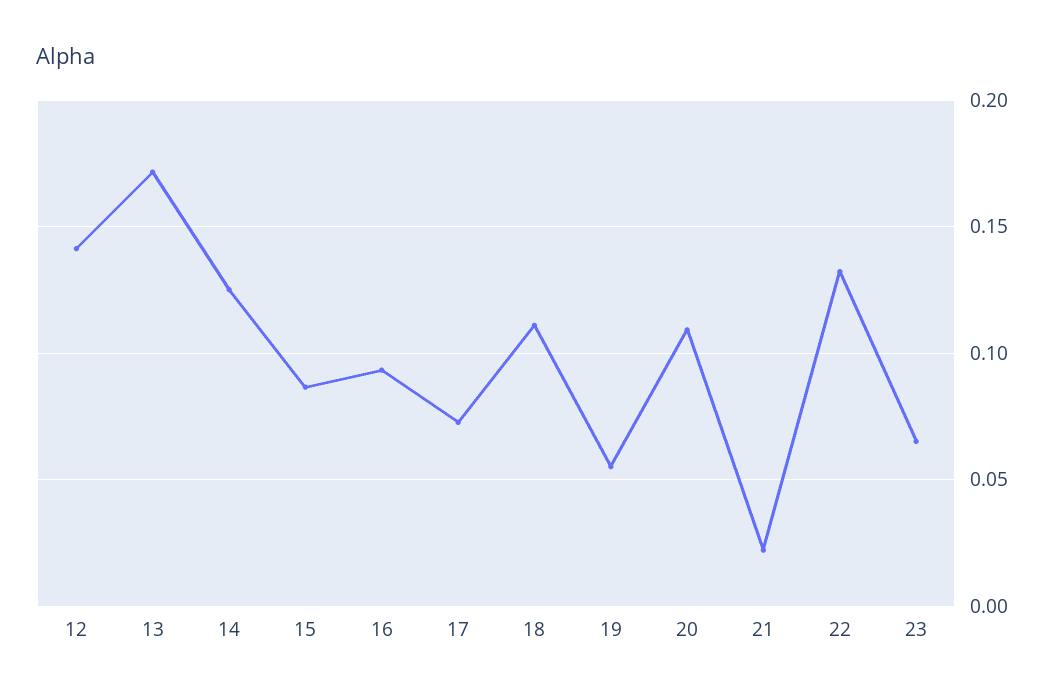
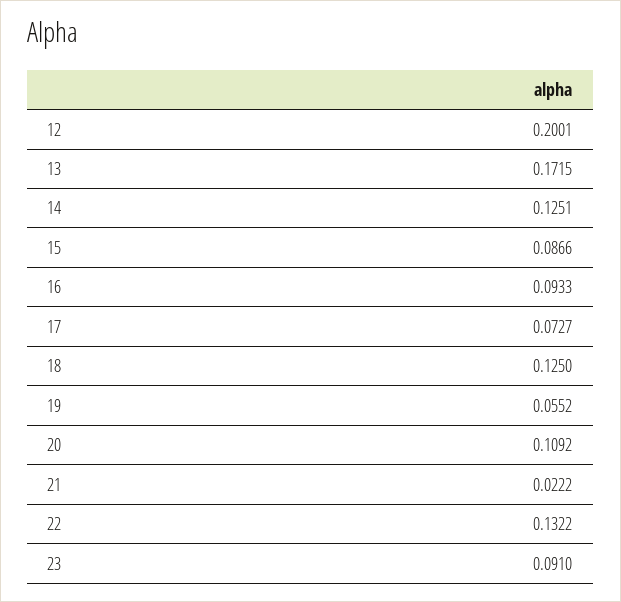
12: 0.14 -> 0.2001
18: 0.11 -> 0.125
23: 0.065 -> 0.091

